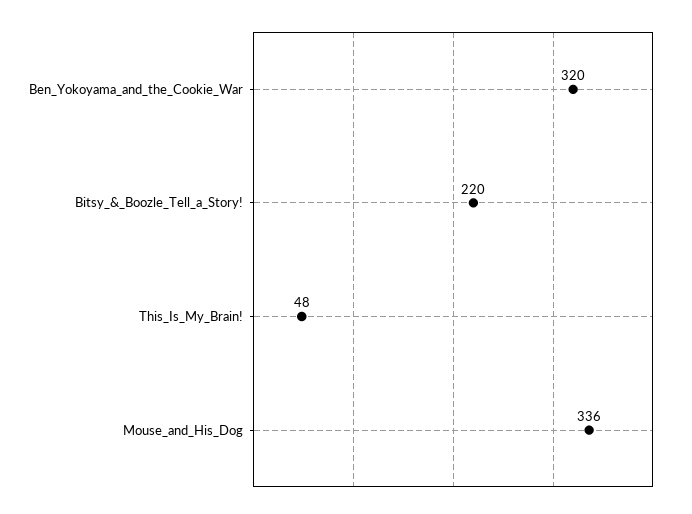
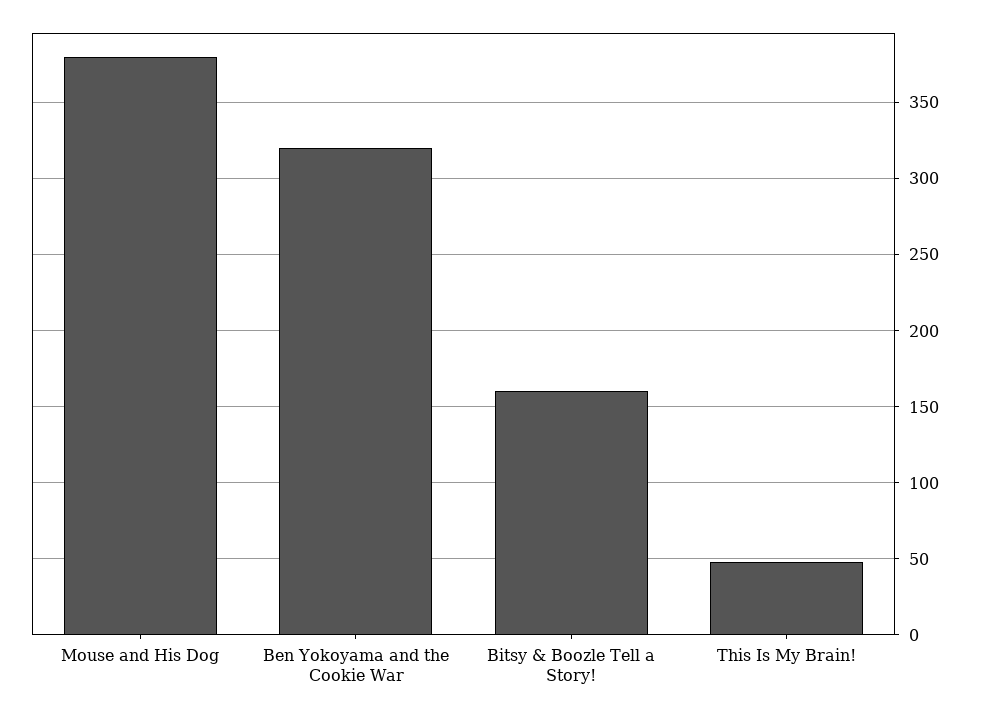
Bitsy_&_Boozle_Tell_a_Story!: 220 -> 160
Mouse_and_His_Dog: 336 -> 380

